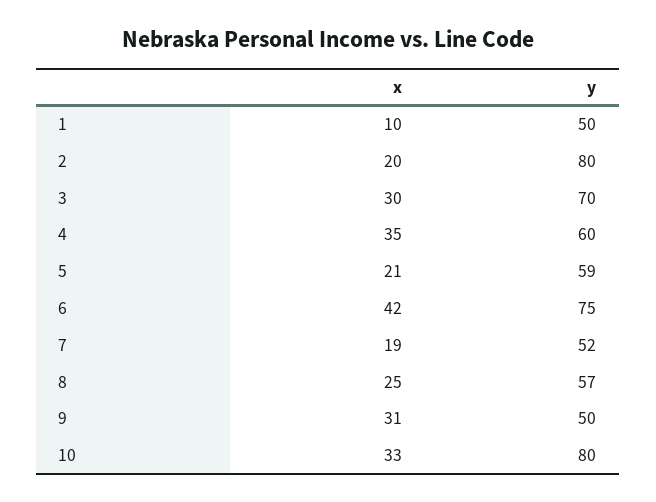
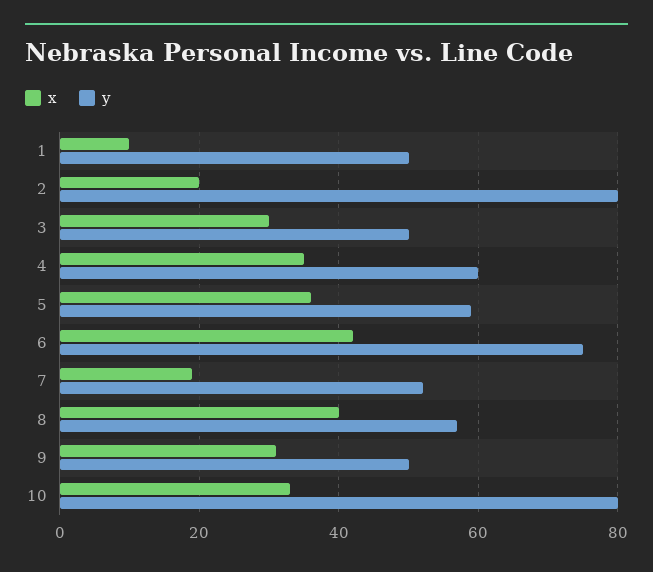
y, 3: 70 -> 50
x, 5: 21 -> 35
x, 8: 25 -> 40

